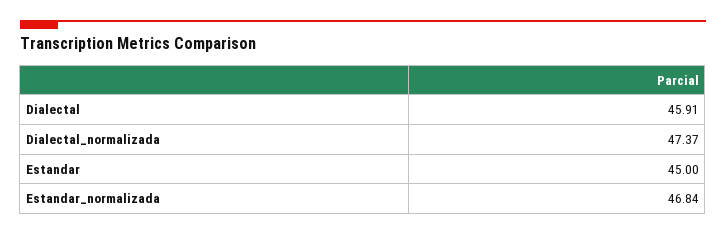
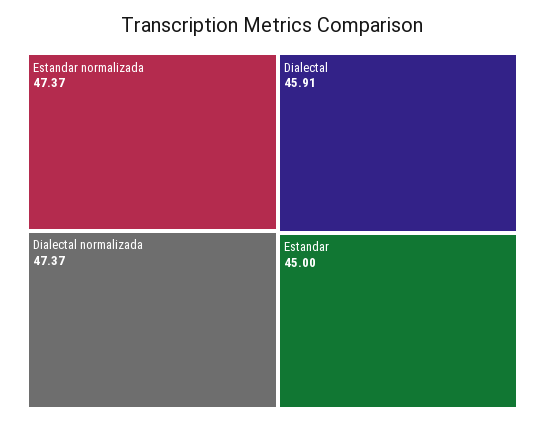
Estandar_normalizada: 46.84 -> 47.37

